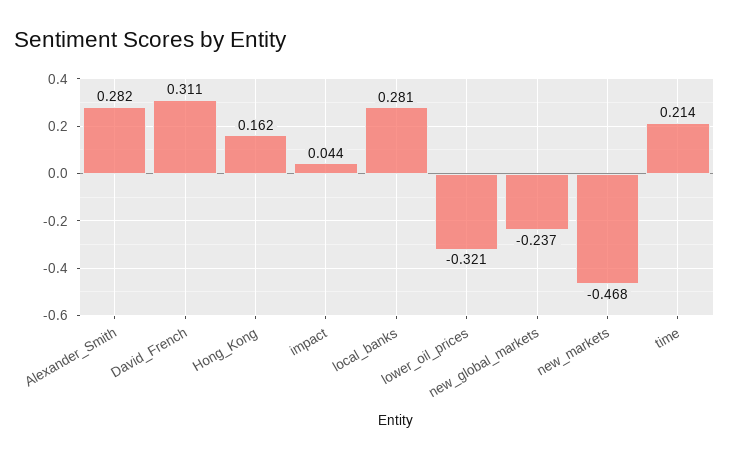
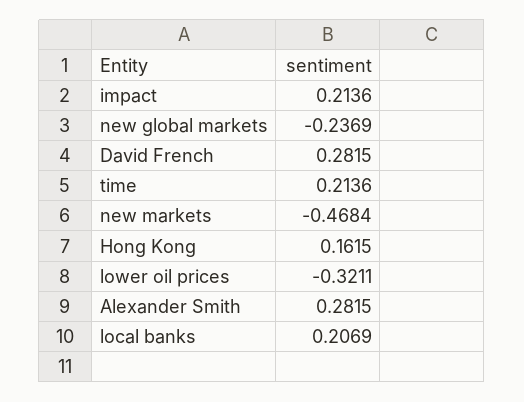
David_French: 0.311 -> 0.2815
impact: 0.044 -> 0.2136
local_banks: 0.281 -> 0.2069

